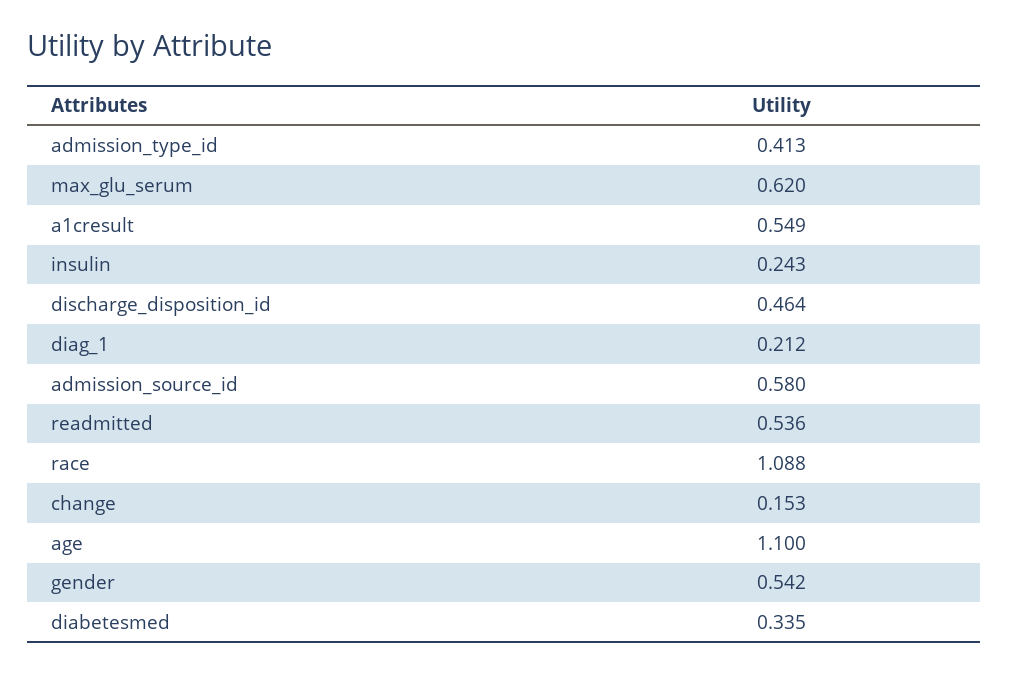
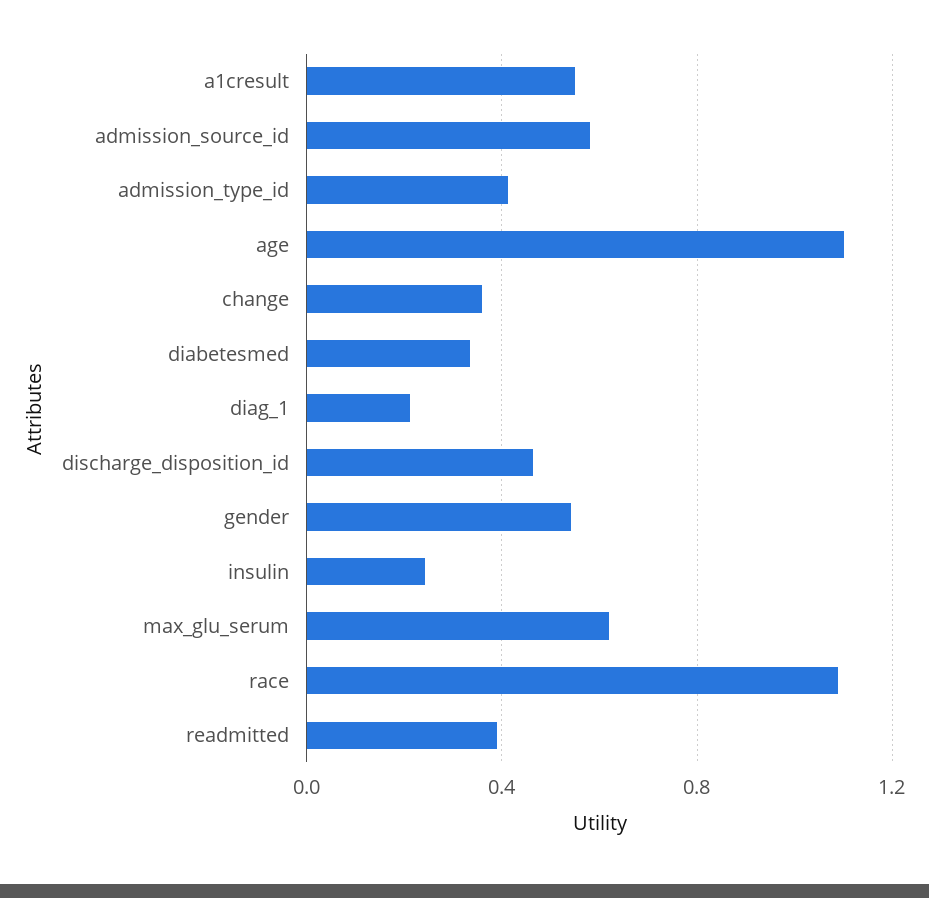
readmitted: 0.536 -> 0.4
change: 0.153 -> 0.35

